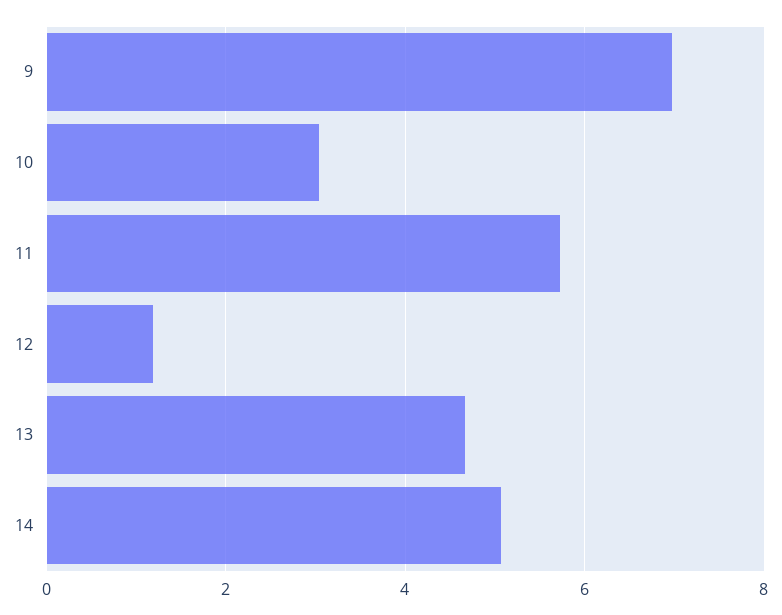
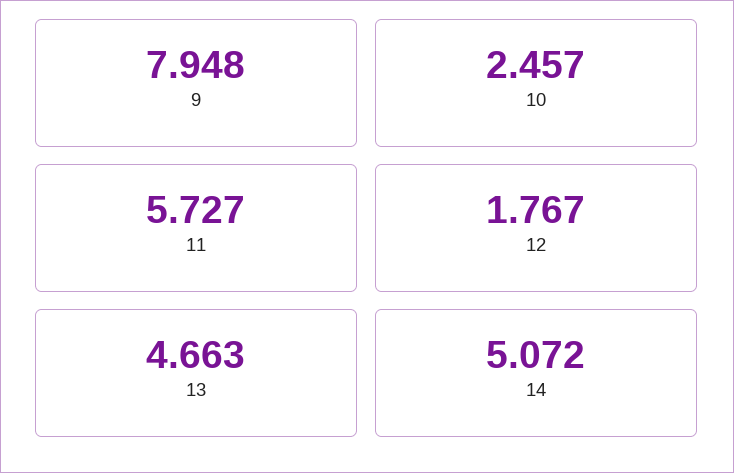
9: 7 -> 7.948
10: 3 -> 2.457
12: 1.2 -> 1.767

